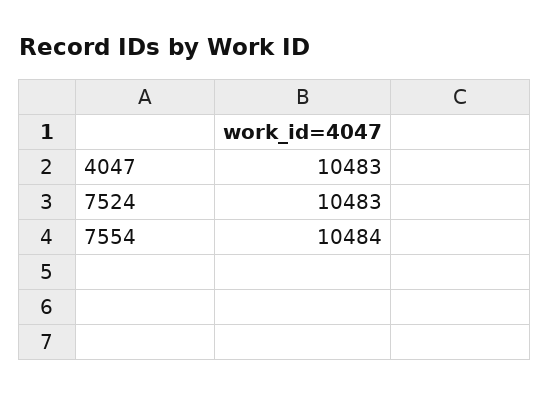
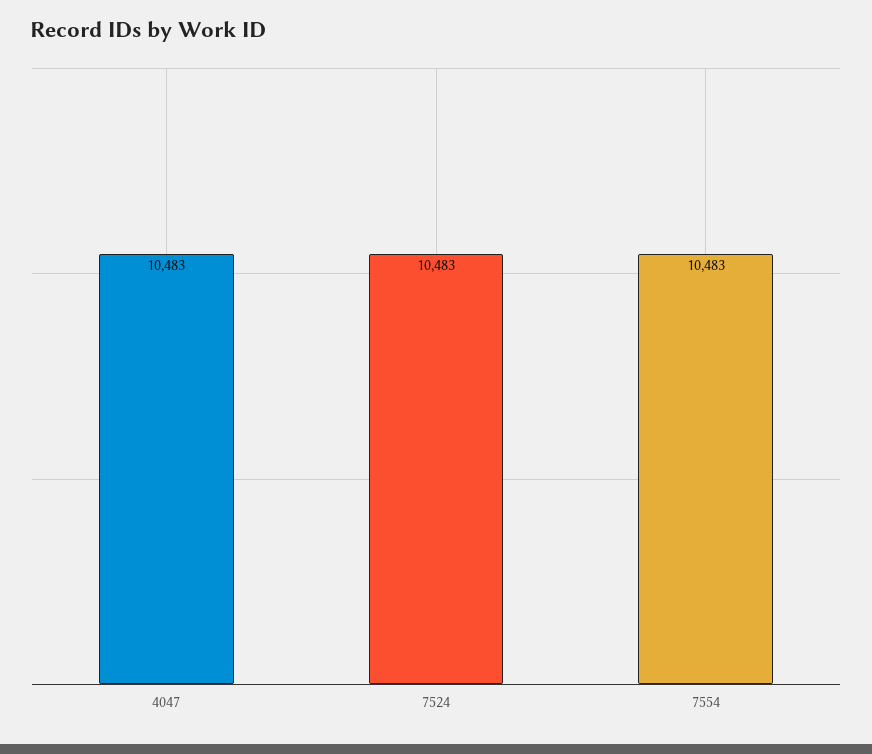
7554: 10484 -> 10483

